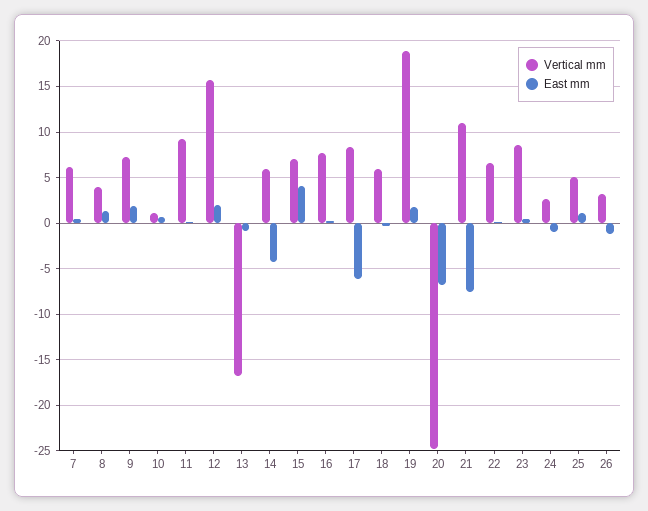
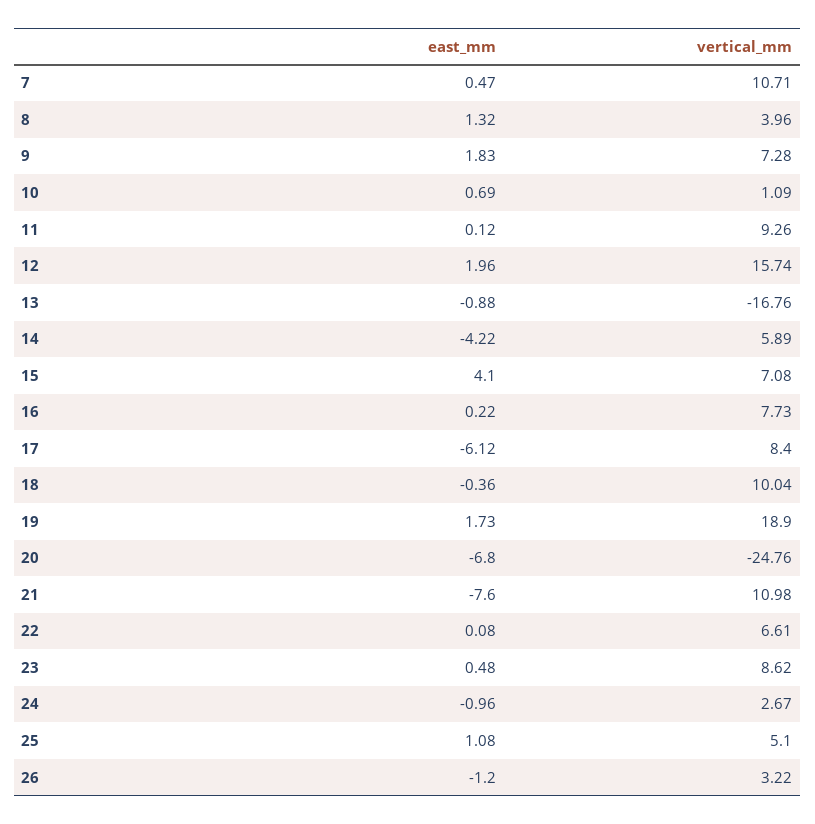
Vertical mm, 7: 6 -> 10.71
Vertical mm, 18: 6 -> 10.04

